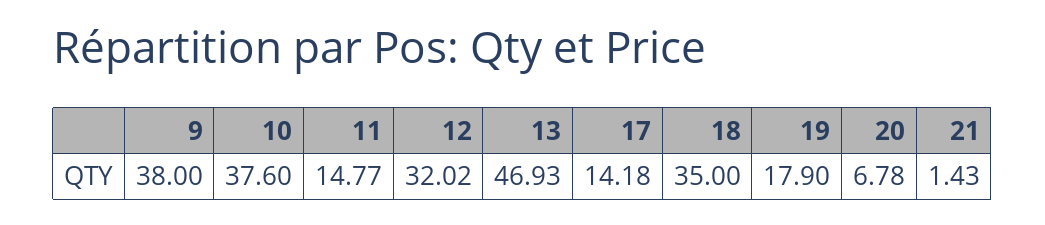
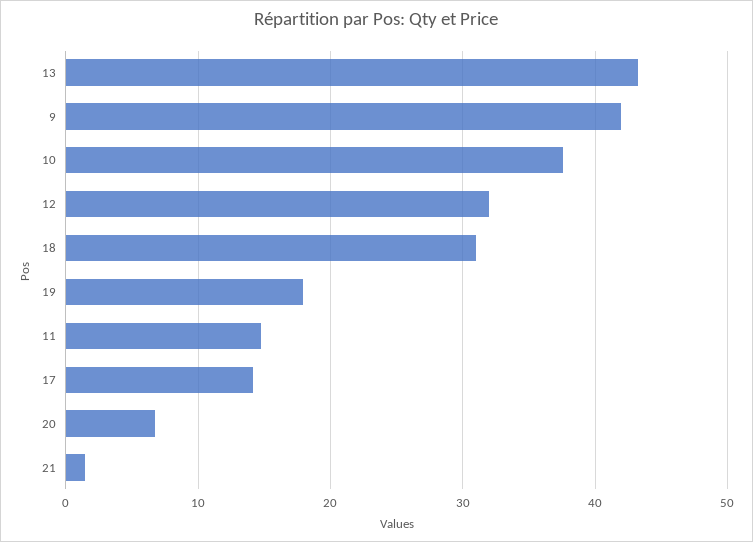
9: 38 -> 42
13: 46.93 -> 43
18: 35 -> 31

